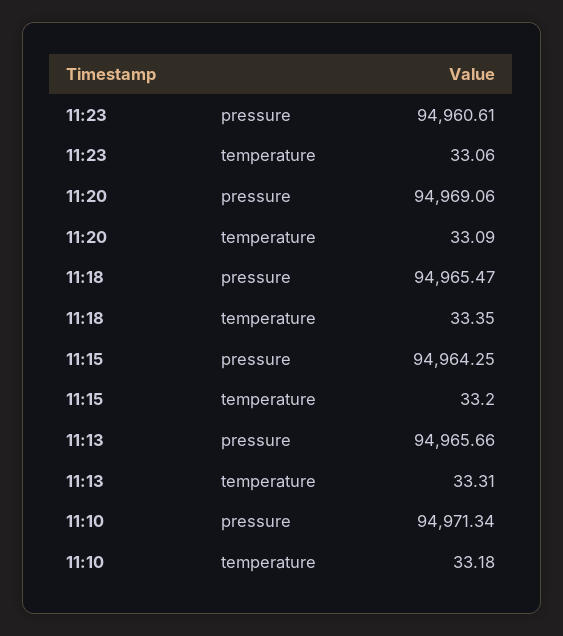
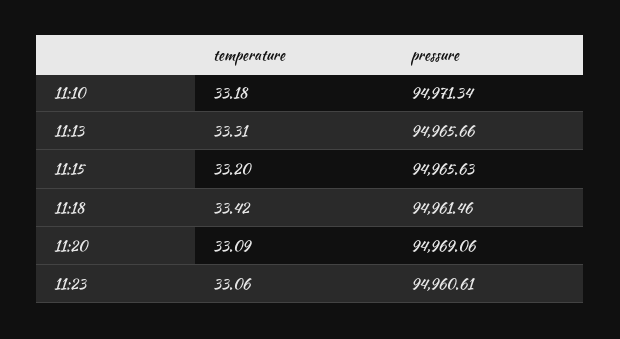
11:18, pressure: 94965.47 -> 94961.46
11:18, temperature: 33.35 -> 33.42
11:15, pressure: 94964.25 -> 94965.63

